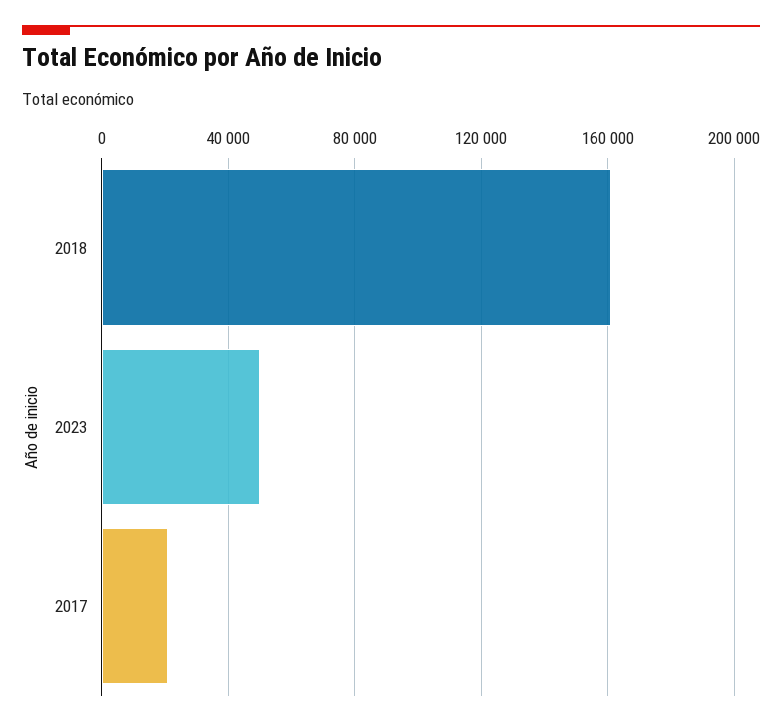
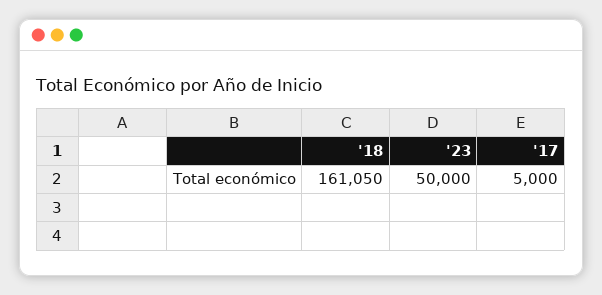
2017: 20000 -> 5000

